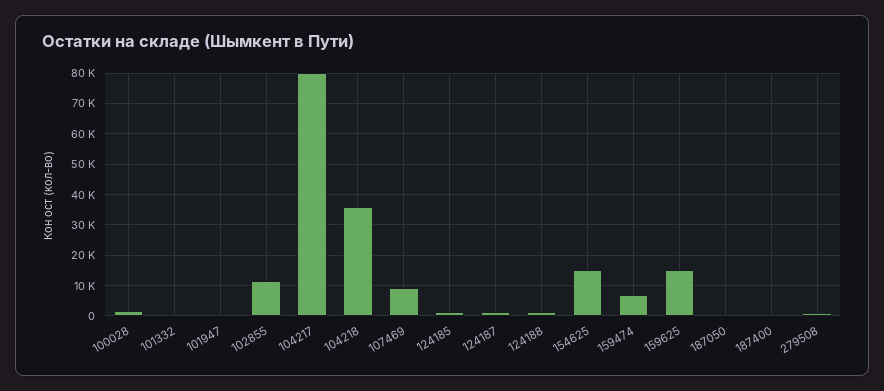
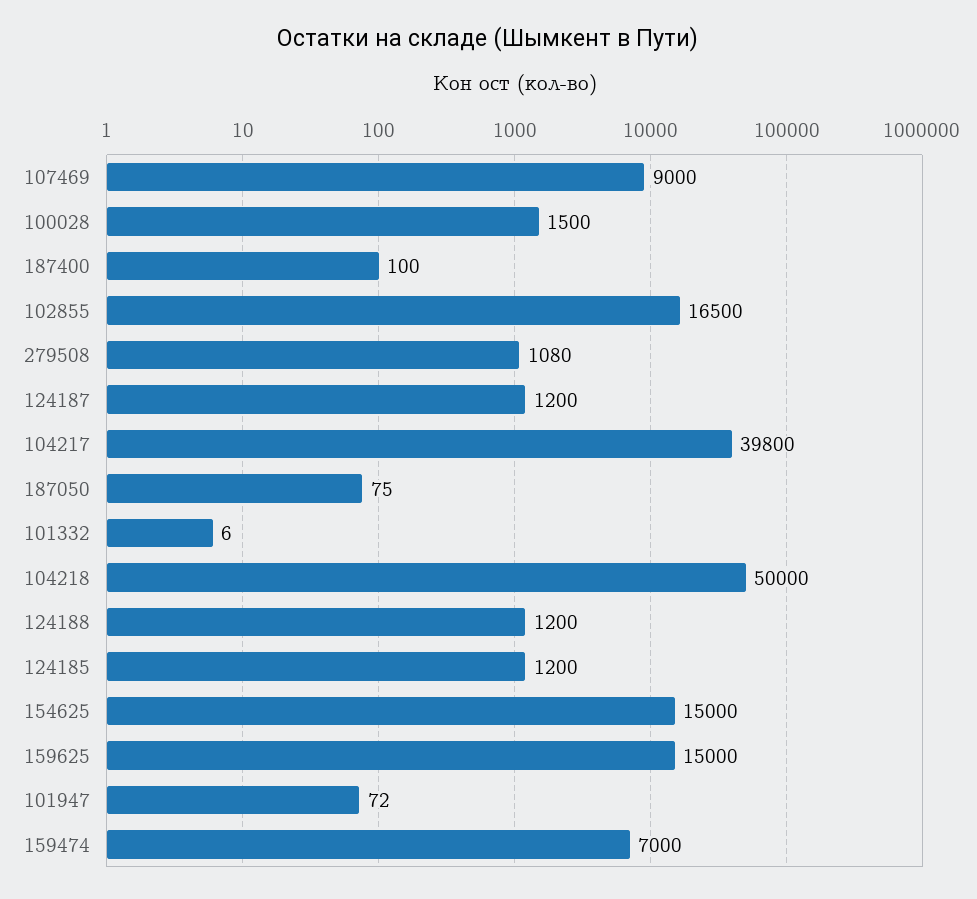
102855: 12000 -> 16500
104217: 80000 -> 39800
104218: 36000 -> 50000

